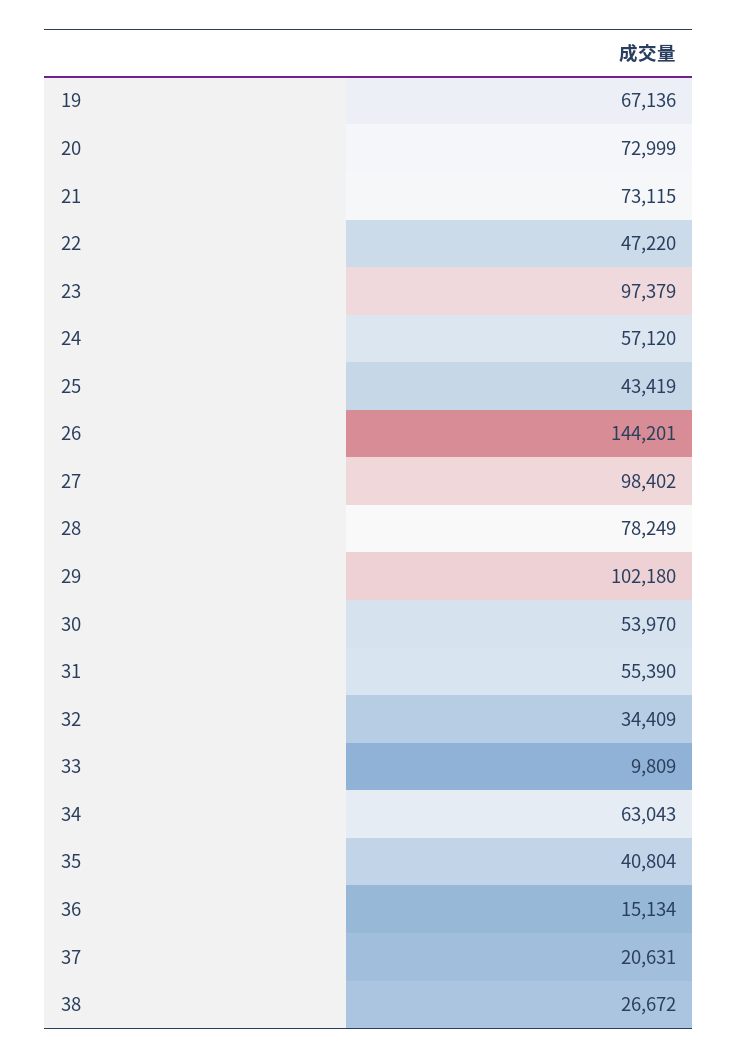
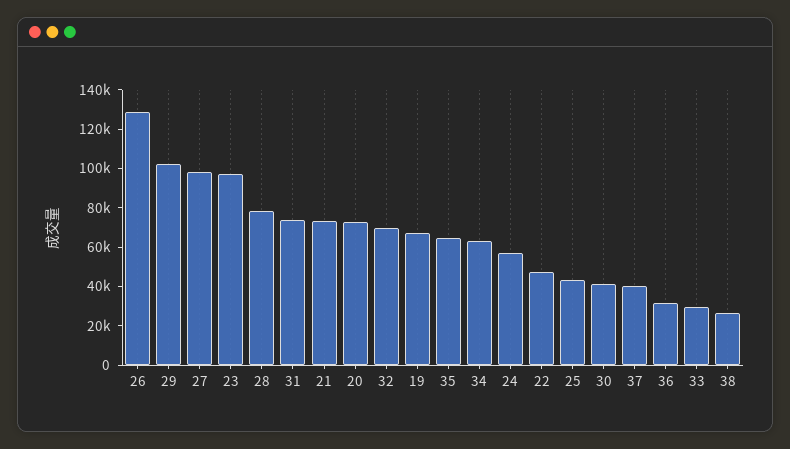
26: 144201 -> 130000
30: 53970 -> 40000
31: 55390 -> 75000
32: 34409 -> 70000
33: 9809 -> 30000
35: 40804 -> 65000
36: 15134 -> 30000
37: 20631 -> 40000

